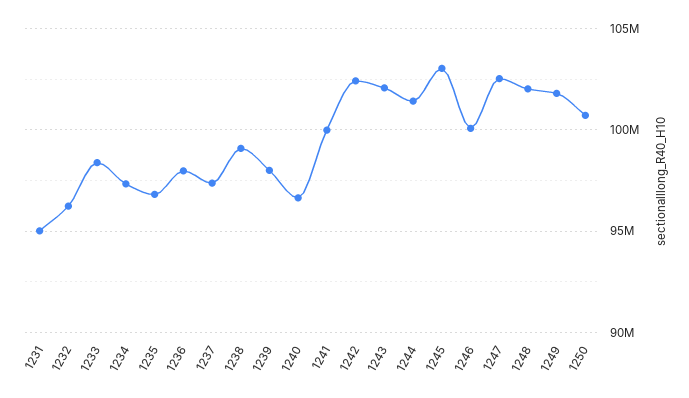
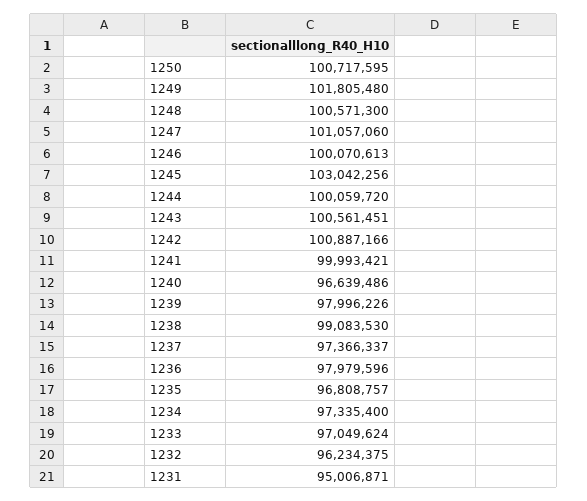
1233: 98500000 -> 97049624
1242: 102500000 -> 100887166
1243: 102000000 -> 100561451
1244: 101500000 -> 100059720
1247: 102500000 -> 101057060
1248: 102000000 -> 100571300

